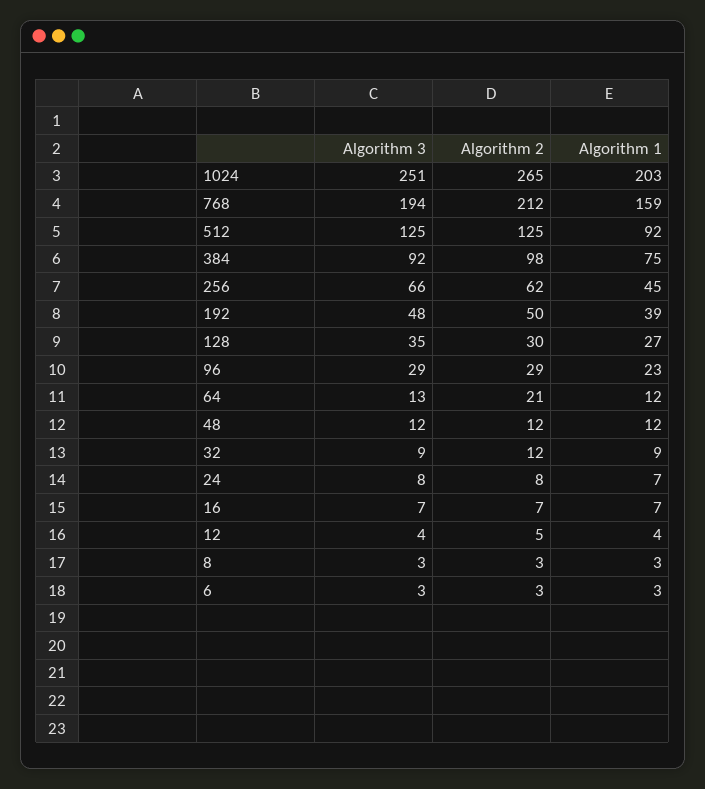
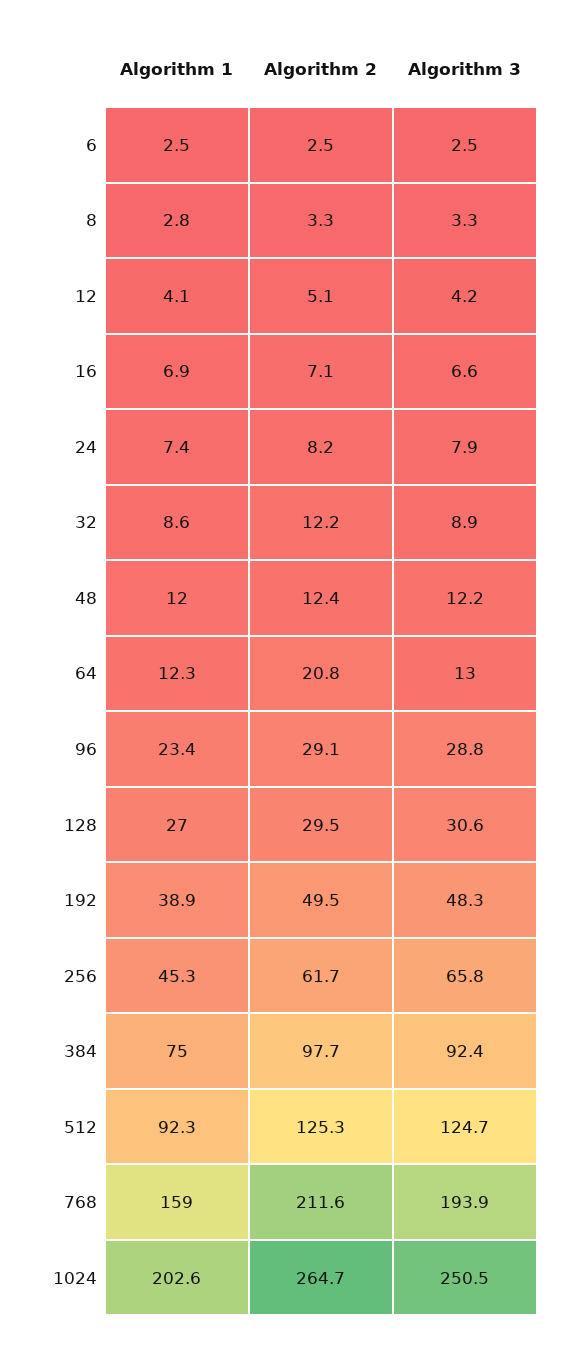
Algorithm 3, 128: 35 -> 30.6

